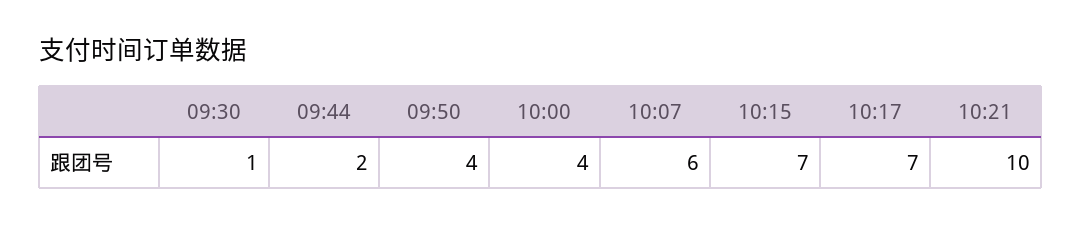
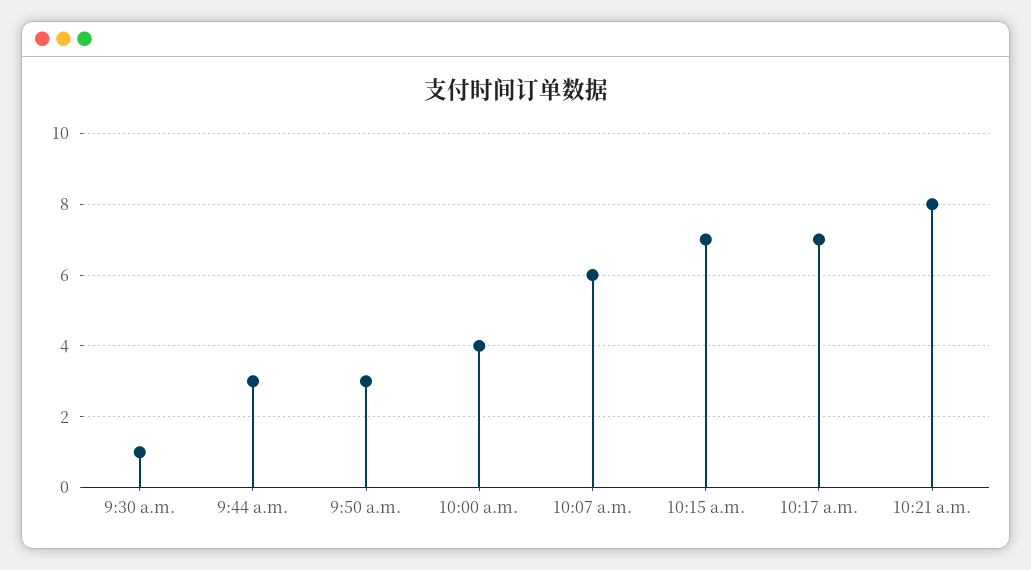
09:44: 2 -> 3
09:50: 4 -> 3
10:21: 10 -> 8

